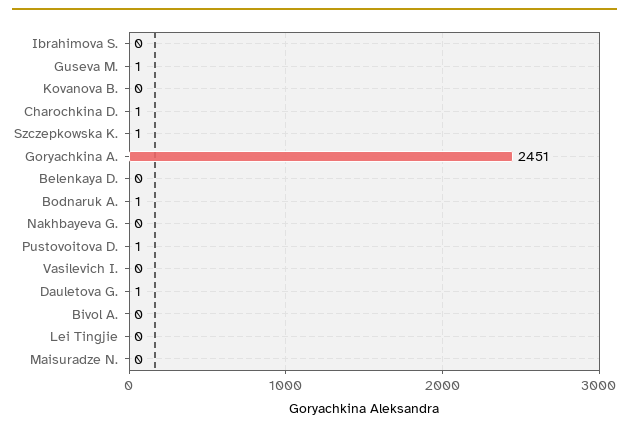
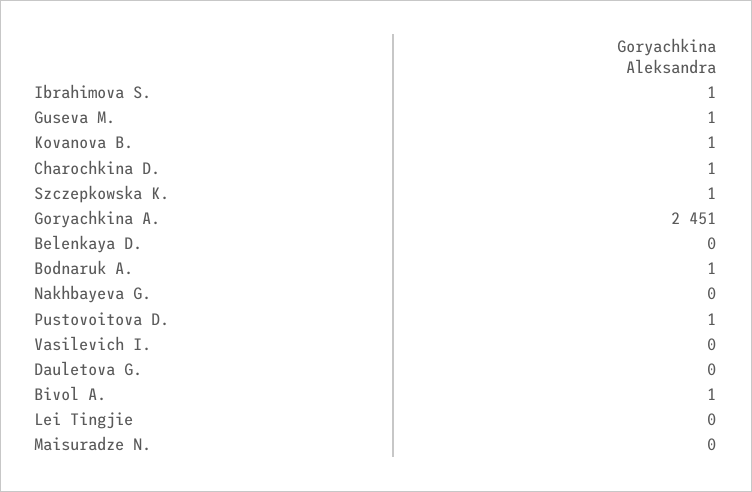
Ibrahimova S.: 0 -> 1
Kovanova B.: 0 -> 1
Dauletova G.: 1 -> 0
Bivol A.: 0 -> 1

